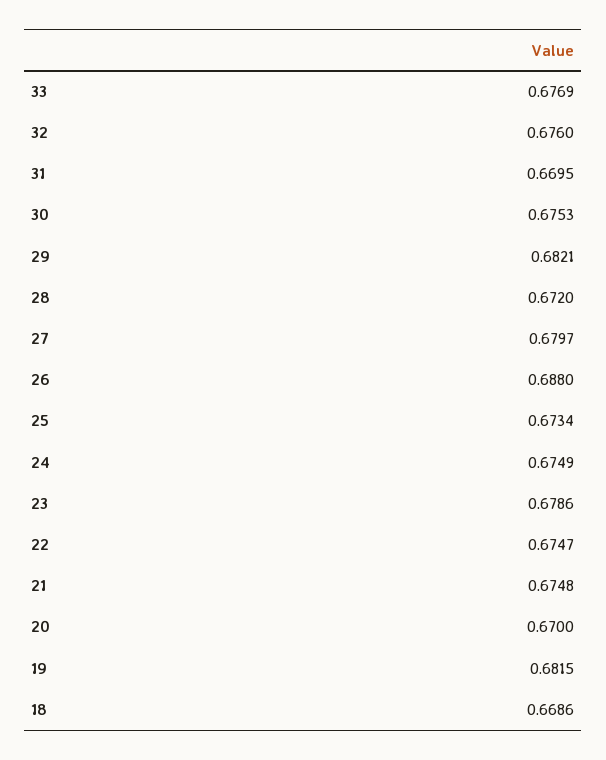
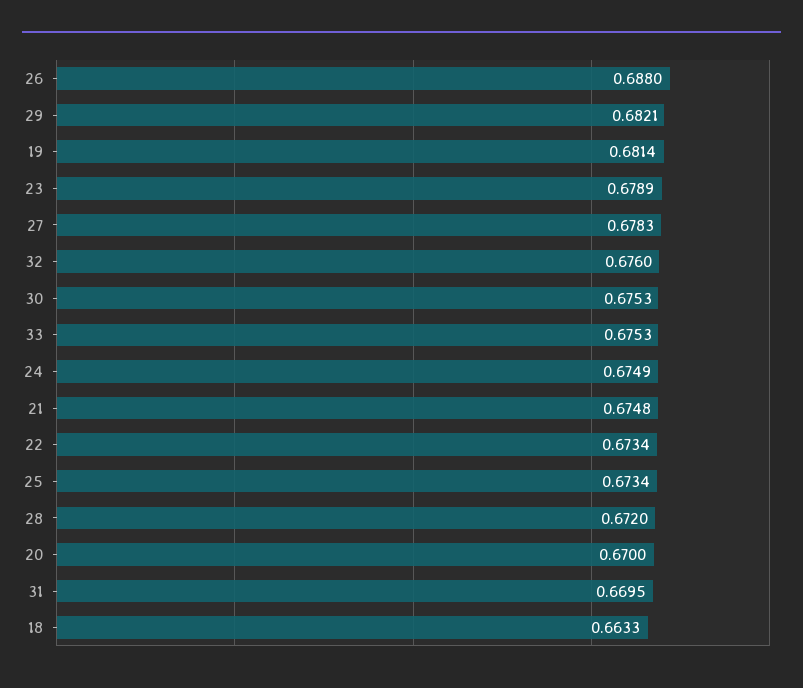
33: 0.6769 -> 0.6753
27: 0.6797 -> 0.6783
23: 0.6786 -> 0.6789
22: 0.6747 -> 0.6734
19: 0.6815 -> 0.6814
18: 0.6686 -> 0.6633

